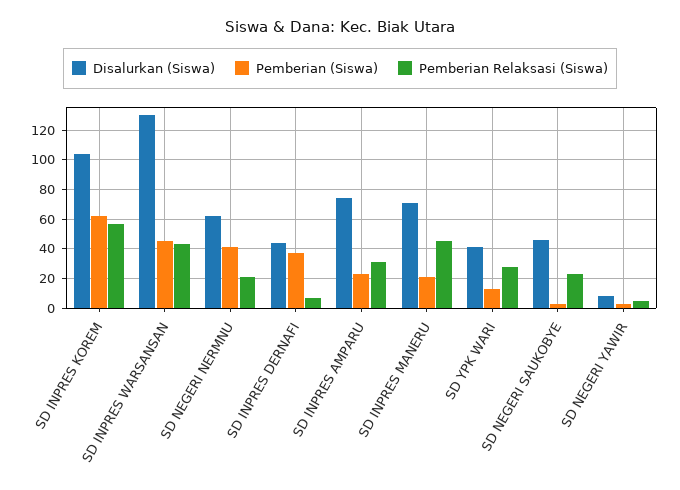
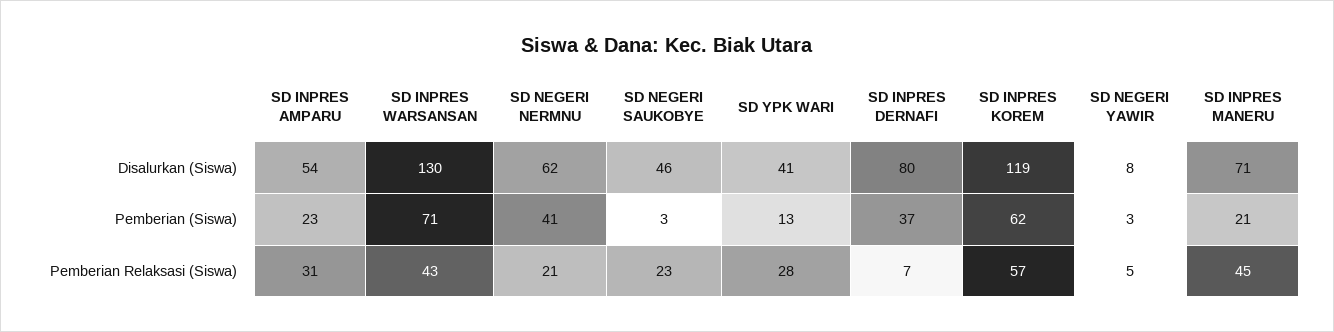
Disalurkan (Siswa), SD INPRES KOREM: 105 -> 119
Pemberian (Siswa), SD INPRES WARSANSAN: 45 -> 71
Disalurkan (Siswa), SD INPRES DERNAFI: 45 -> 80
Disalurkan (Siswa), SD INPRES AMPARU: 75 -> 54

